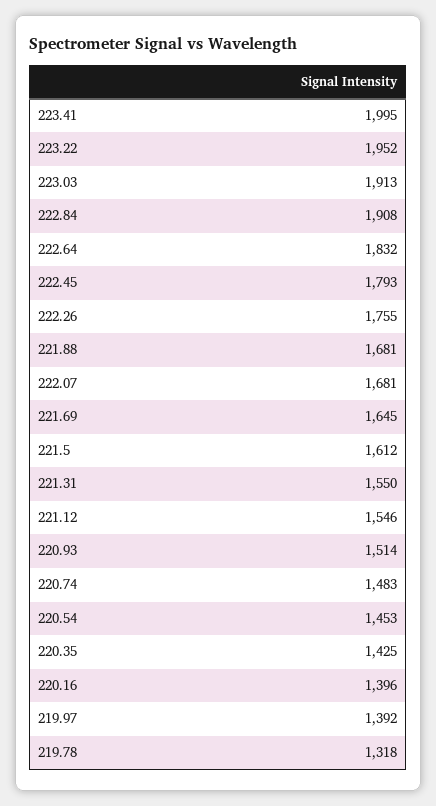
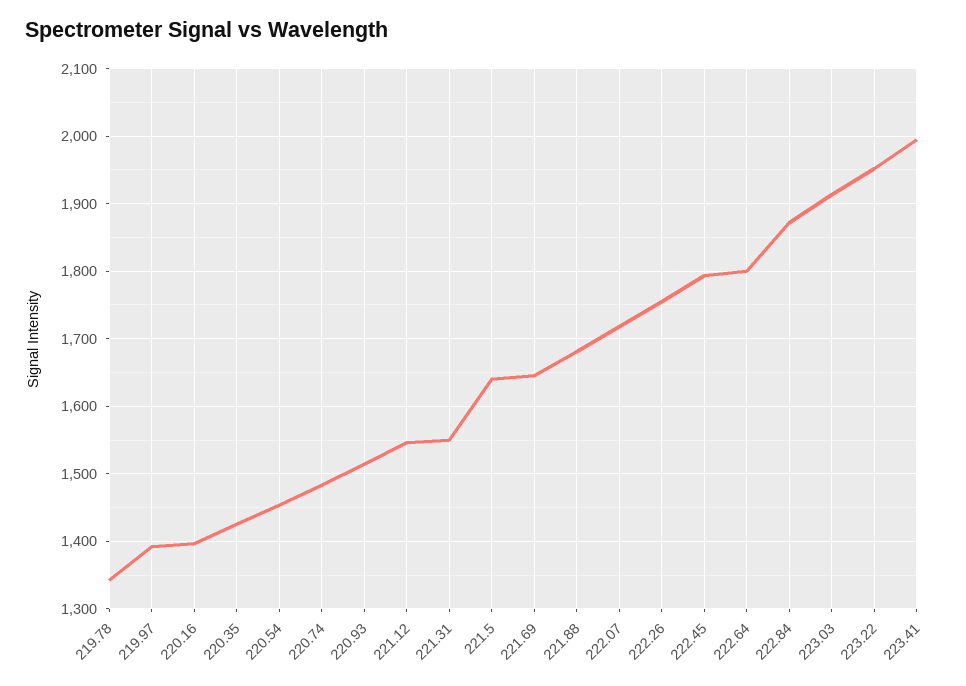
222.84: 1908 -> 1870
222.64: 1832 -> 1800
222.07: 1681 -> 1720
221.5: 1612 -> 1640
219.78: 1318 -> 1340

